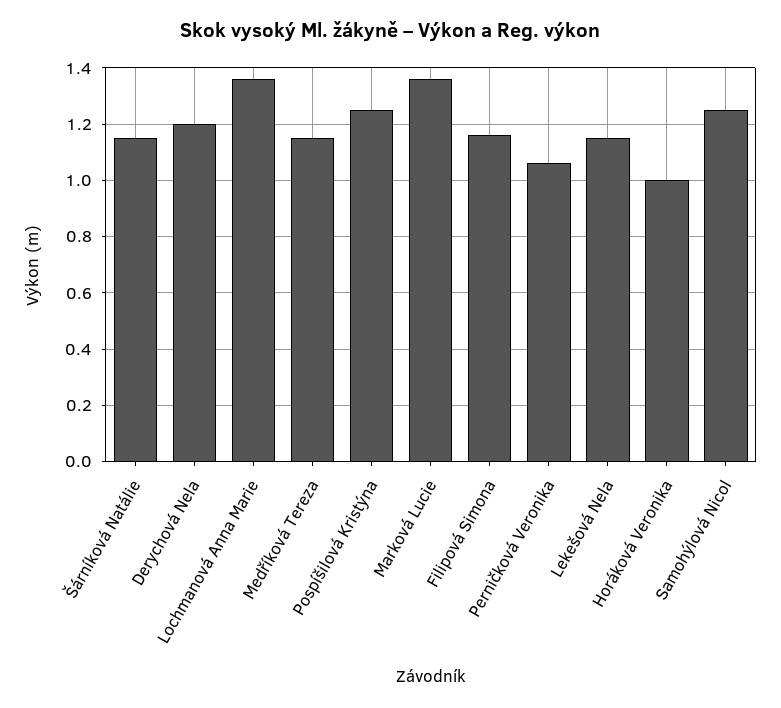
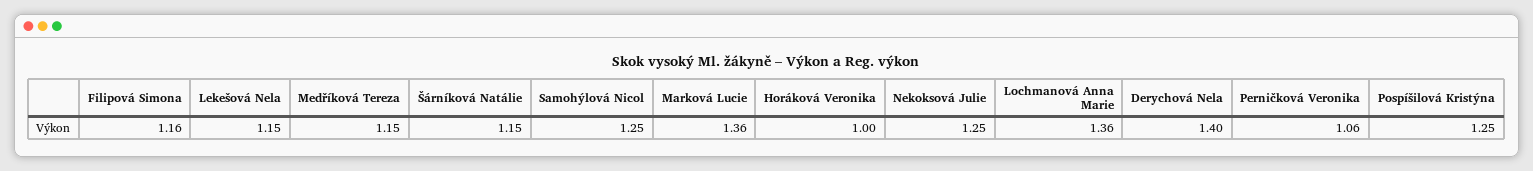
Derychová Nela: 1.2 -> 1.4
Nekoksová Julie: none -> 1.25

